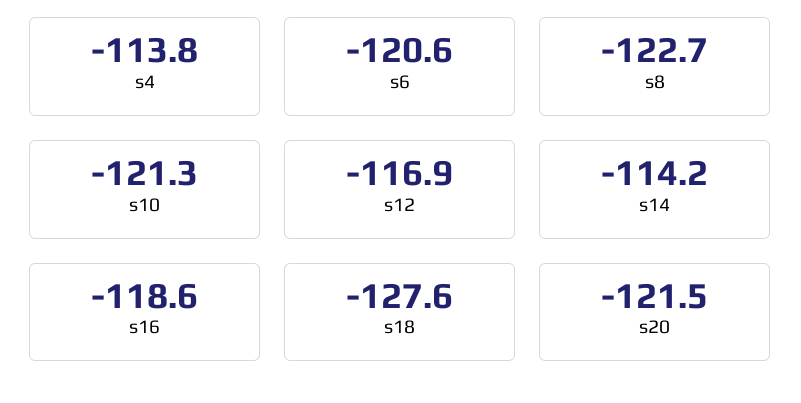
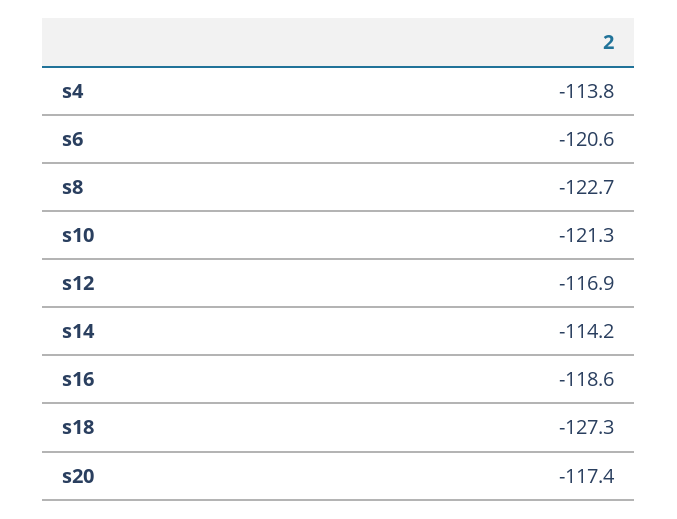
s18: -127.6 -> -127.3
s20: -121.5 -> -117.4

